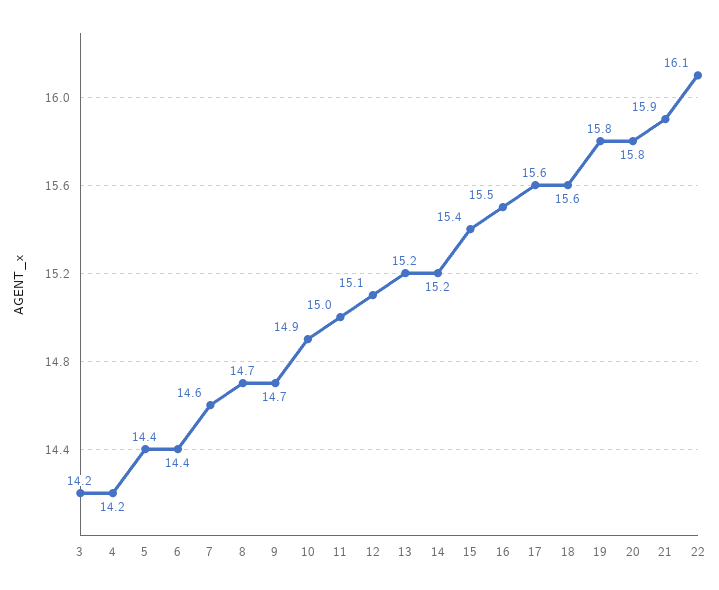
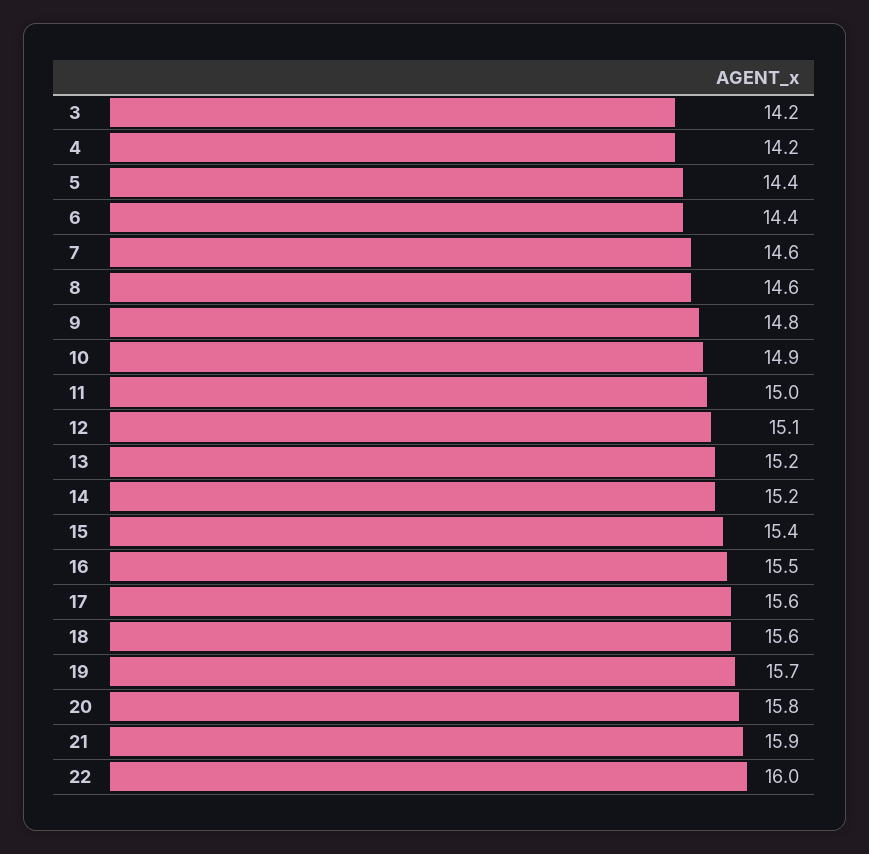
8: 14.7 -> 14.6
9: 14.7 -> 14.8
19: 15.8 -> 15.7
22: 16.1 -> 16

